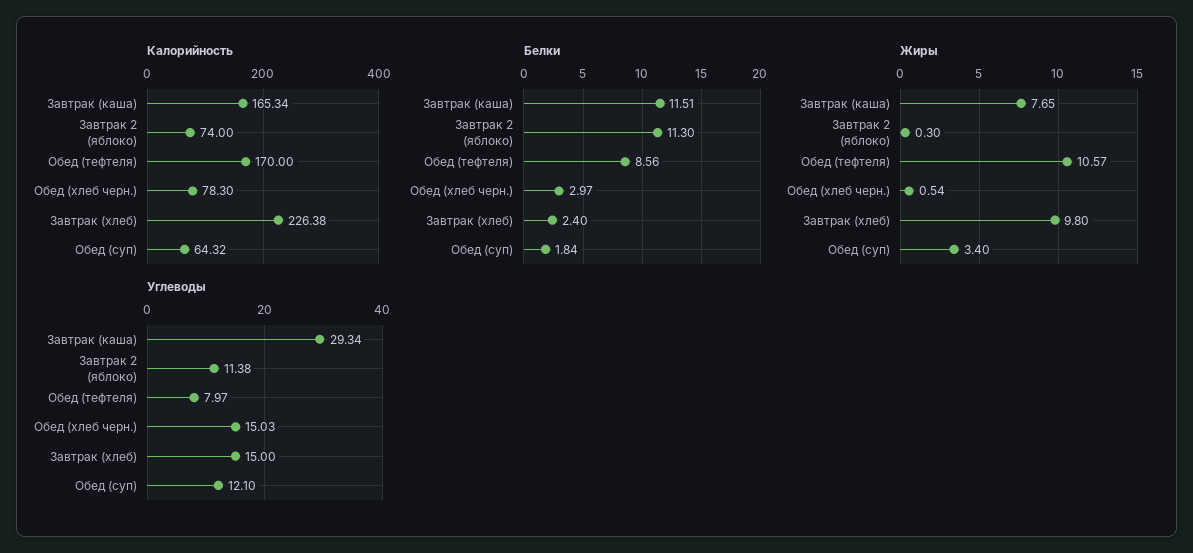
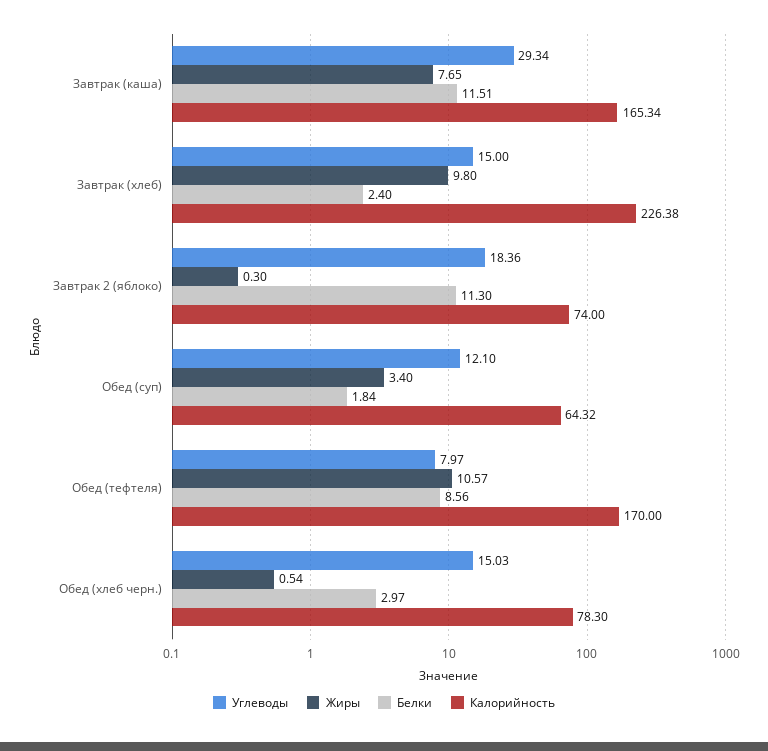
Углеводы, Завтрак 2 (яблоко): 11.38 -> 18.36

